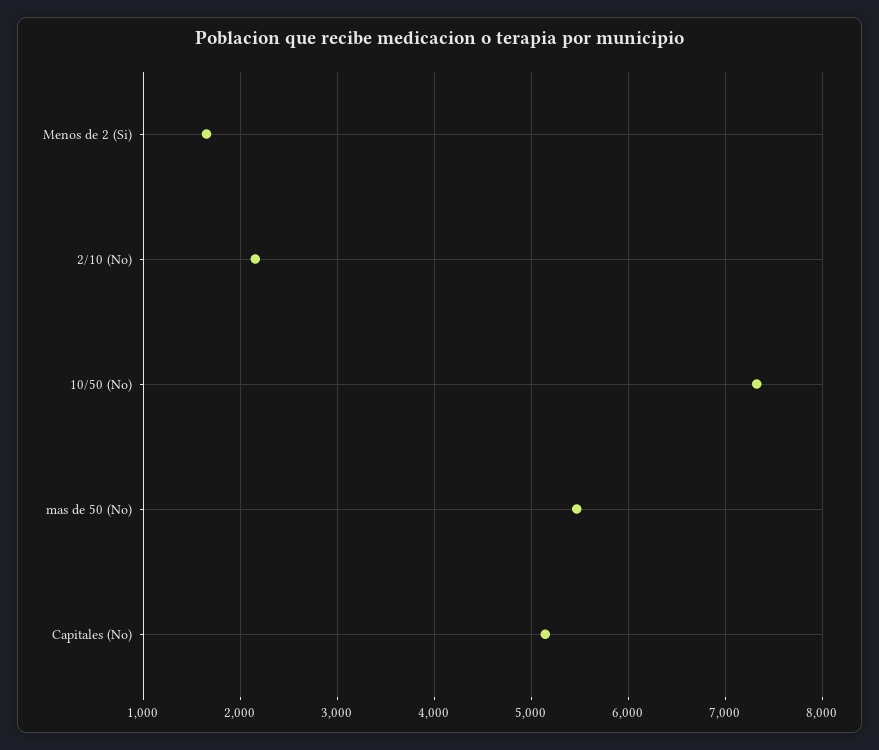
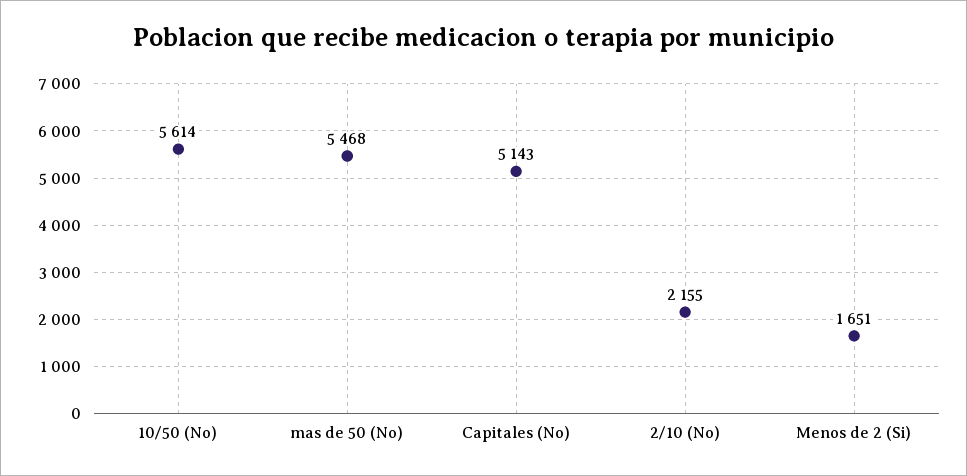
10/50 (No): 7300 -> 5614

